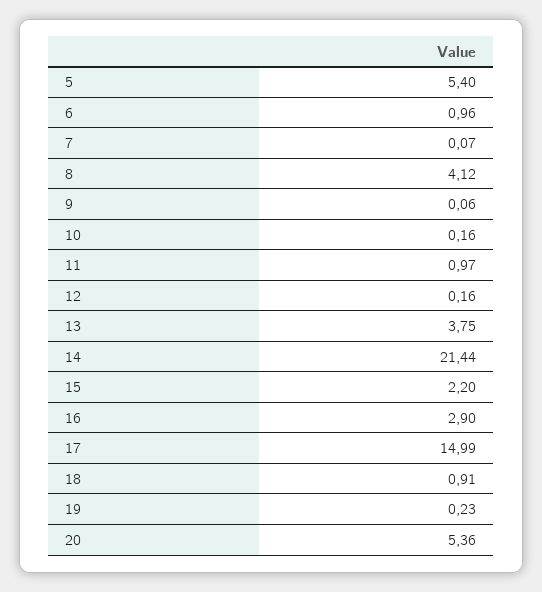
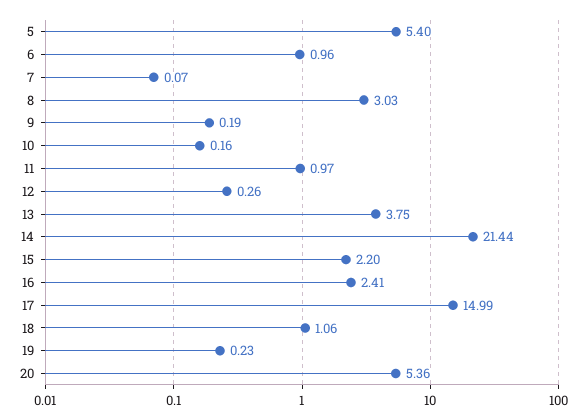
8: 4.12 -> 3.03
9: 0.06 -> 0.19
12: 0.16 -> 0.26
16: 2.9 -> 2.41
18: 0.91 -> 1.06

